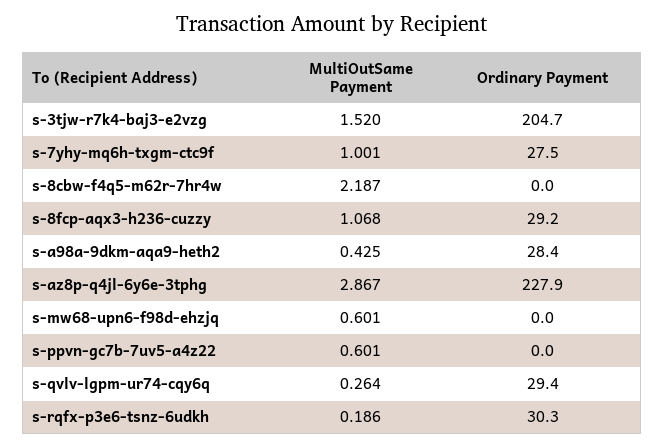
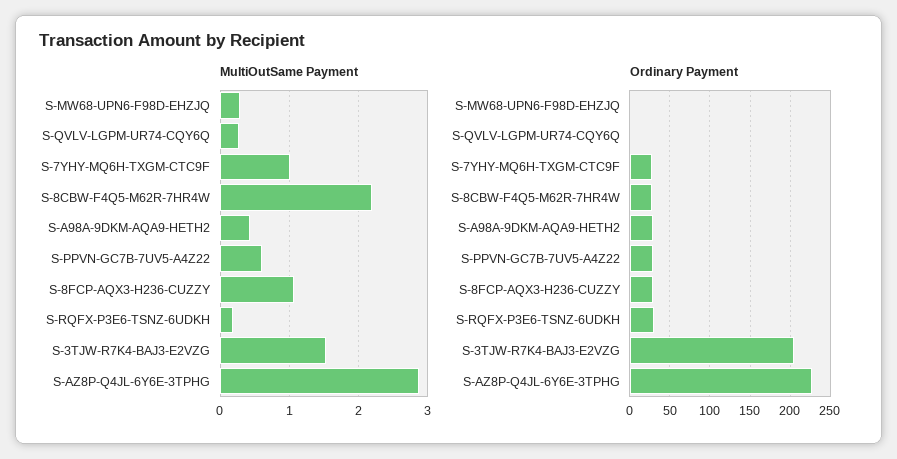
Ordinary Payment, s-8cbw-f4q5-m62r-7hr4w: 0 -> 30
MultiOutSame Payment, s-mw68-upn6-f98d-ehzjq: 0.601 -> 0.3
Ordinary Payment, s-ppvn-gc7b-7uv5-a4z22: 0 -> 30
Ordinary Payment, s-qvlv-lgpm-ur74-cqy6q: 29.4 -> 0

